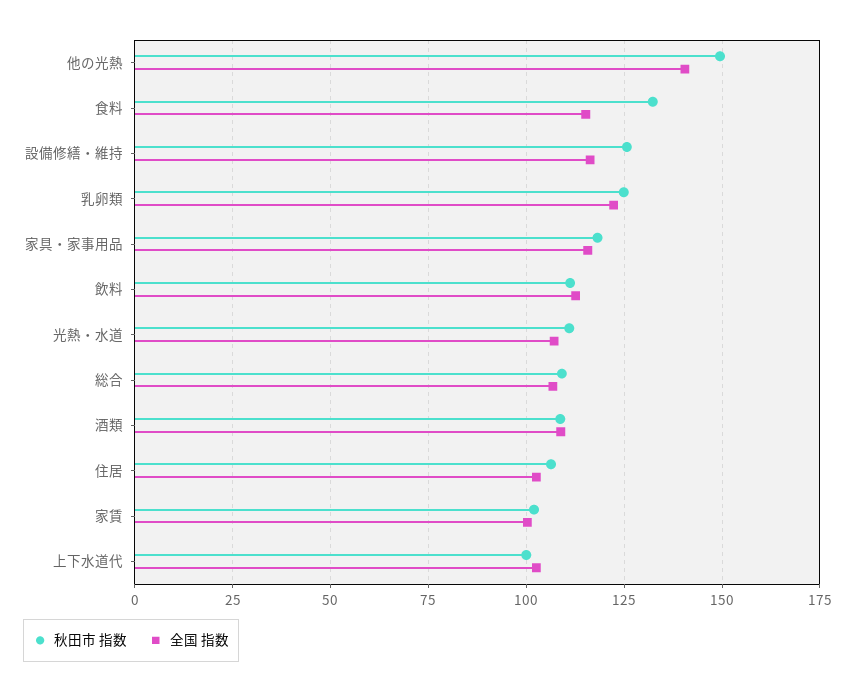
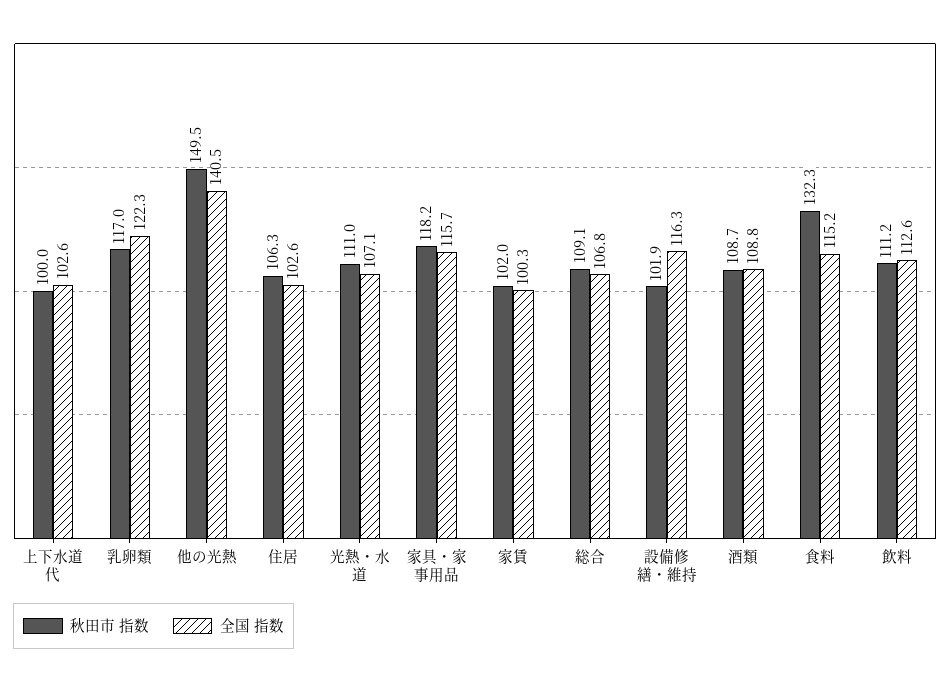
秋田市 指数, 設備修繕・維持: 125 -> 101.9
秋田市 指数, 乳卵類: 125 -> 117

